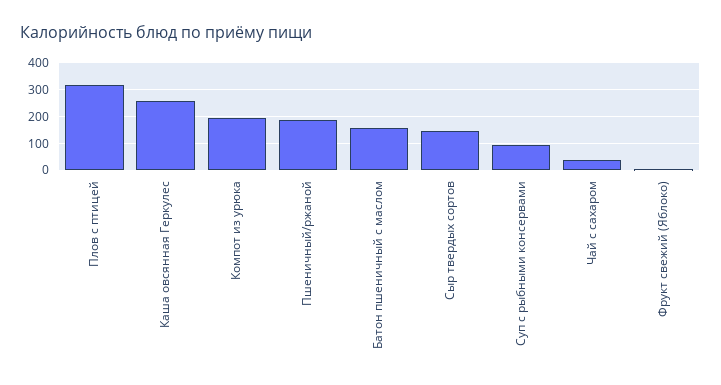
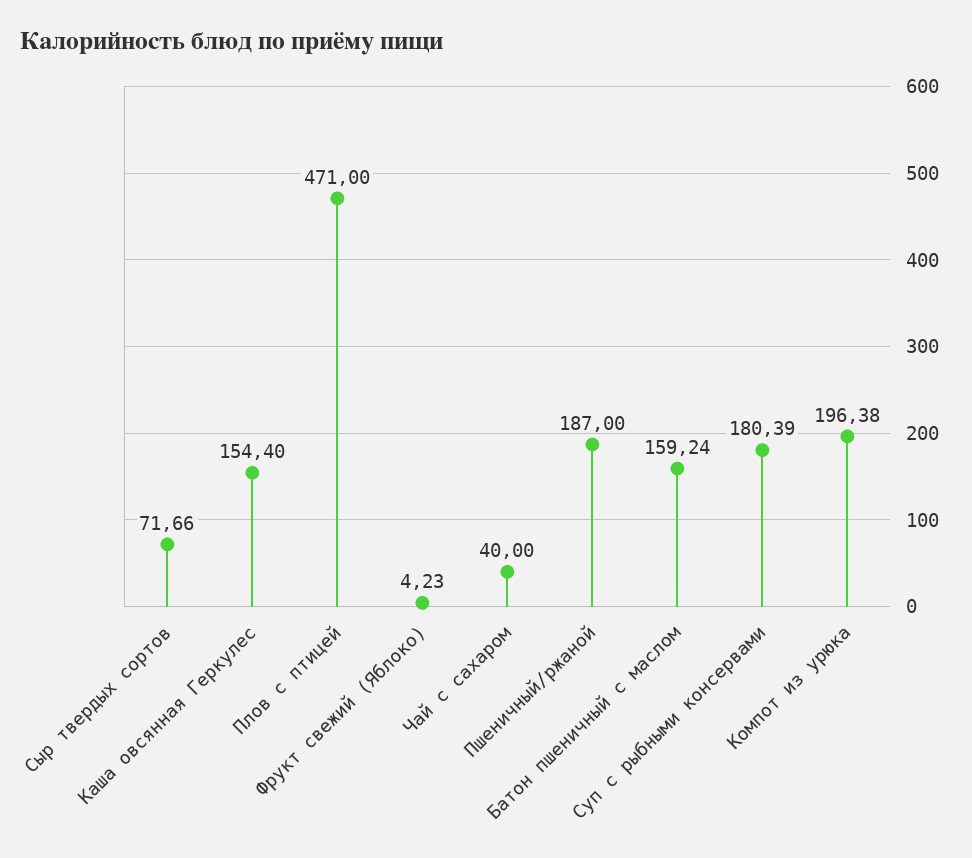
Плов с птицей: 325 -> 471
Каша овсянная Геркулес: 250 -> 154.4
Сыр твердых сортов: 150 -> 71.66
Суп с рыбными консервами: 100 -> 180.39

